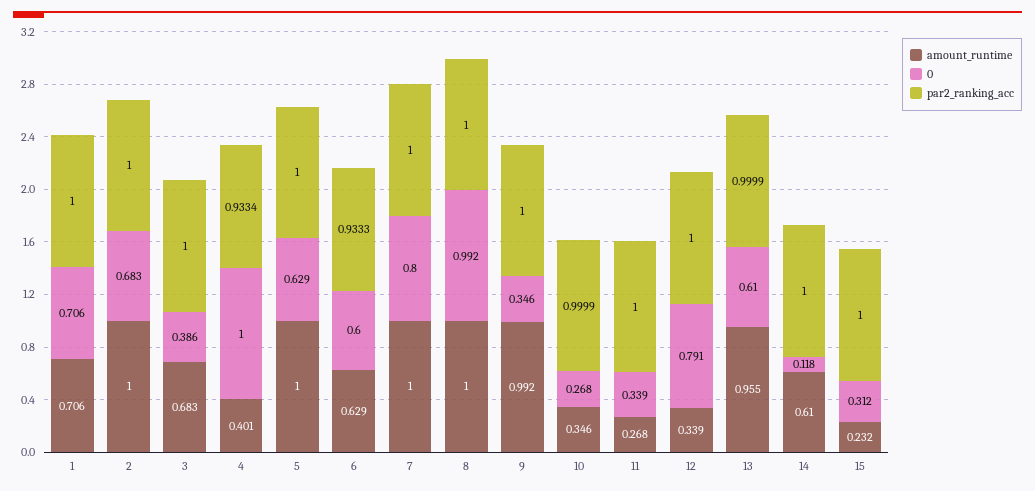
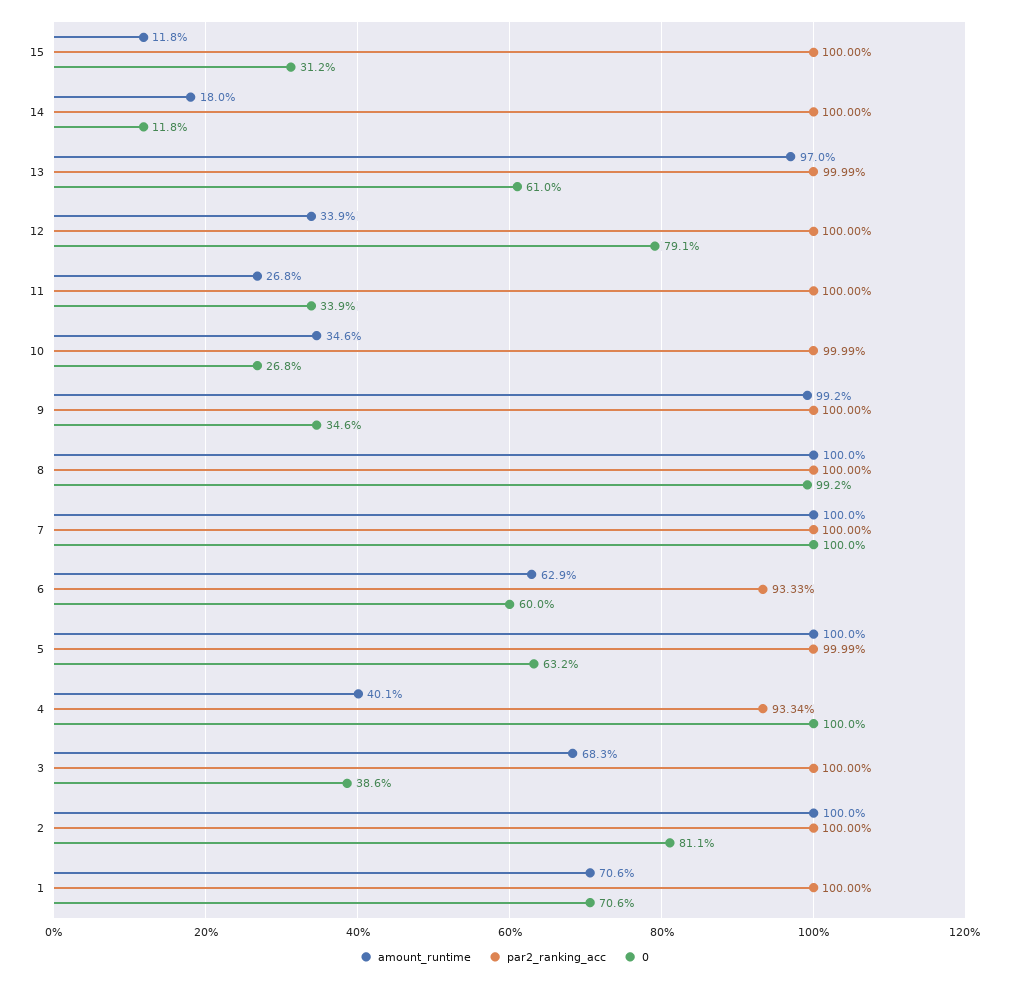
0, 2: 0.683 -> 0.811
0, 5: 0.629 -> 0.632
par2_ranking_acc, 5: 1 -> 0.9999
0, 7: 0.8 -> 1
amount_runtime, 13: 0.955 -> 0.97
amount_runtime, 14: 0.61 -> 0.18
amount_runtime, 15: 0.232 -> 0.118

